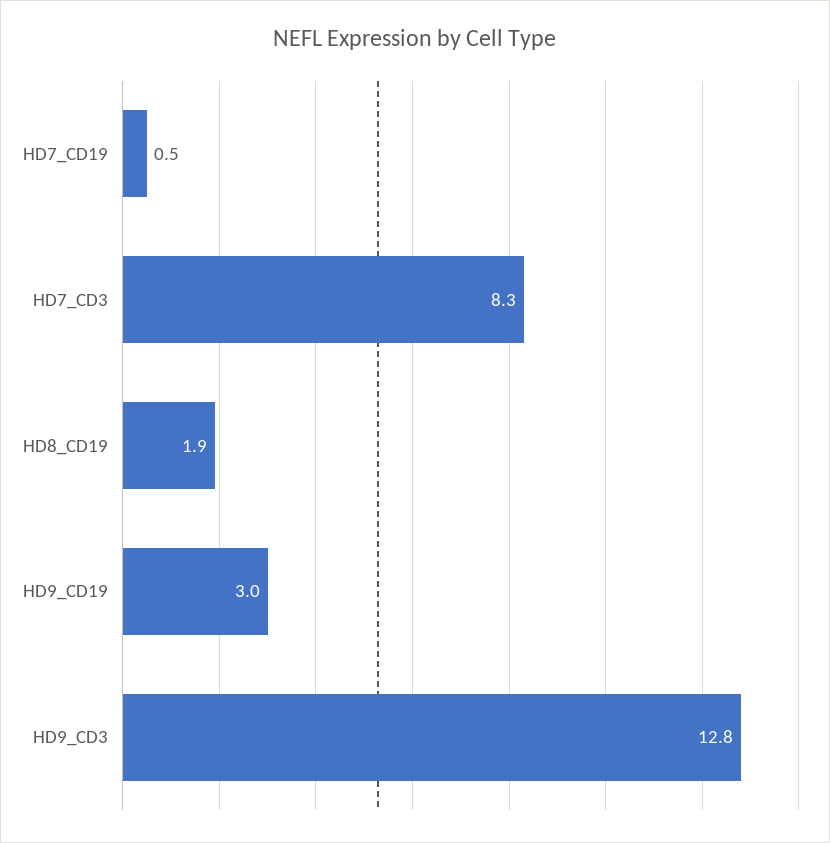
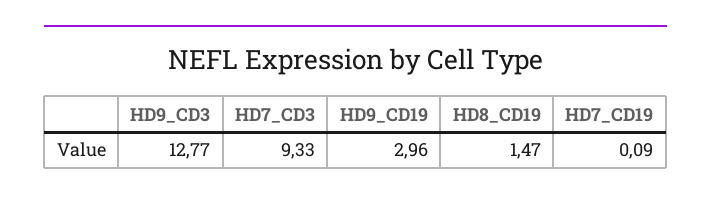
HD7_CD19: 0.5 -> 0.09
HD7_CD3: 8.3 -> 9.33
HD8_CD19: 1.9 -> 1.47

